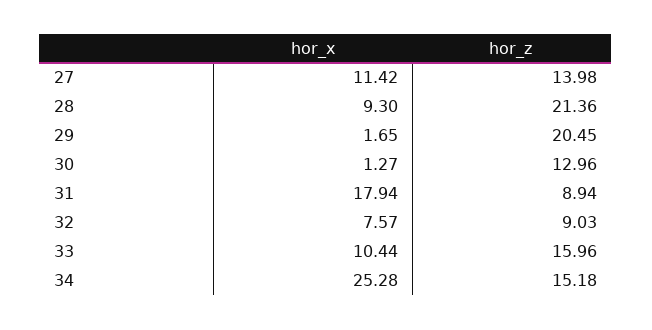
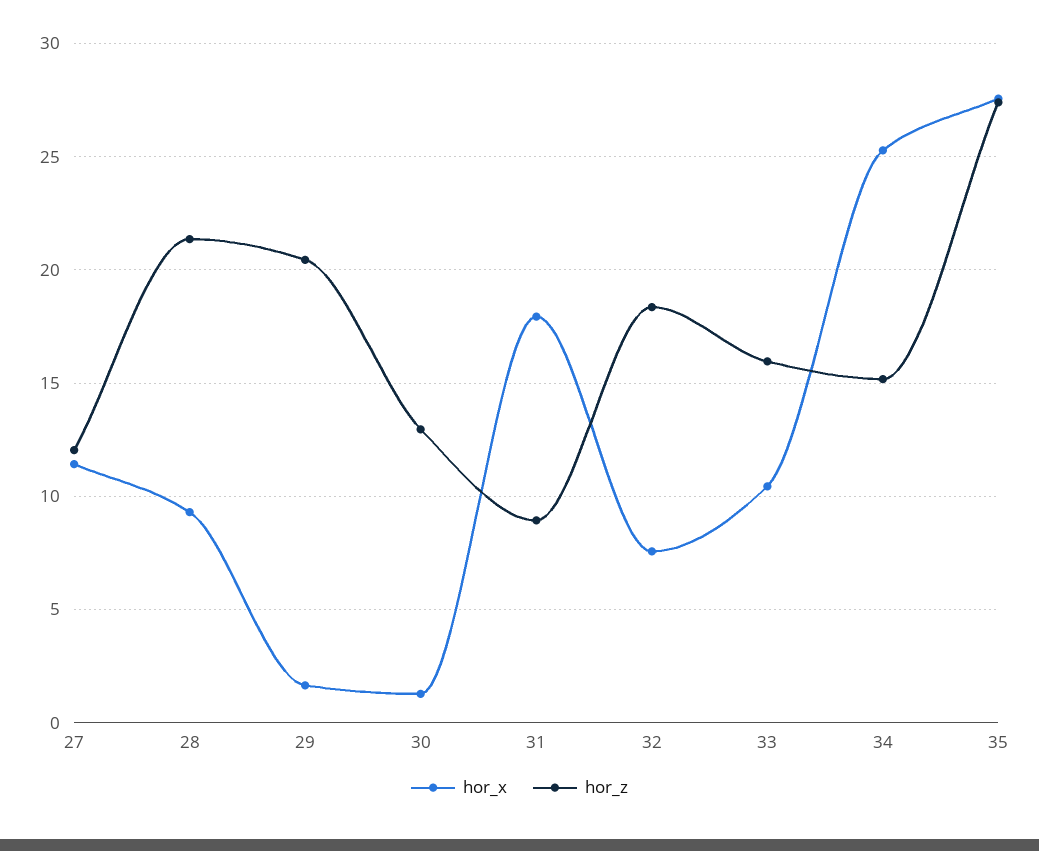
hor_z, 27: 13.98 -> 12
hor_z, 32: 9.03 -> 18.5
hor_x, 35: none -> 27.5
hor_z, 35: none -> 27.5

